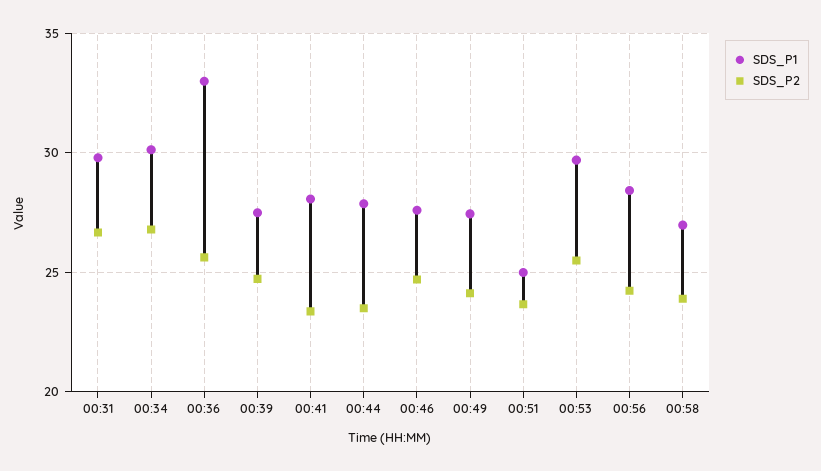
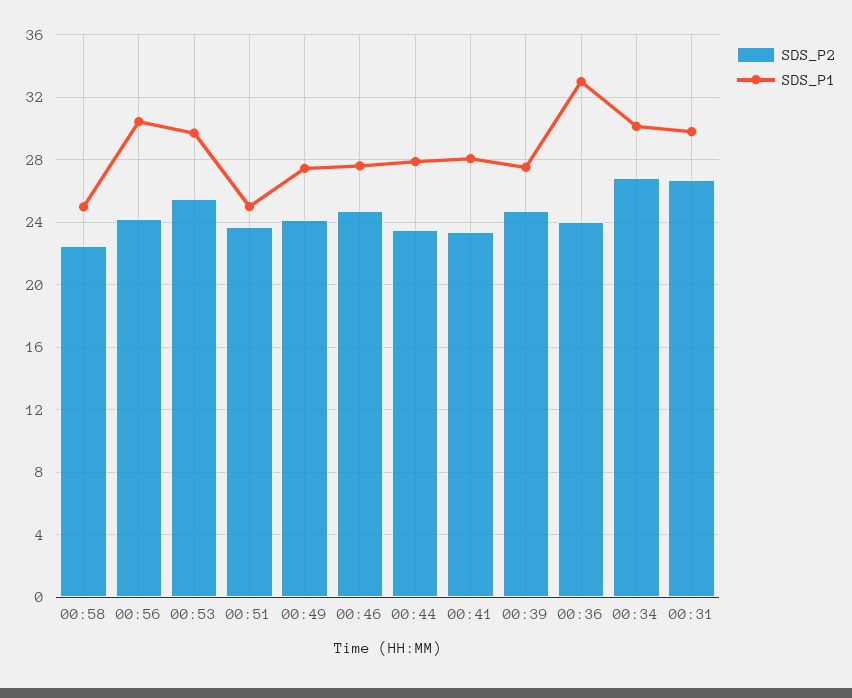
SDS_P2, 00:36: 25.5 -> 24
SDS_P1, 00:56: 28.5 -> 30.5
SDS_P1, 00:58: 27 -> 25
SDS_P2, 00:58: 24 -> 22.5

